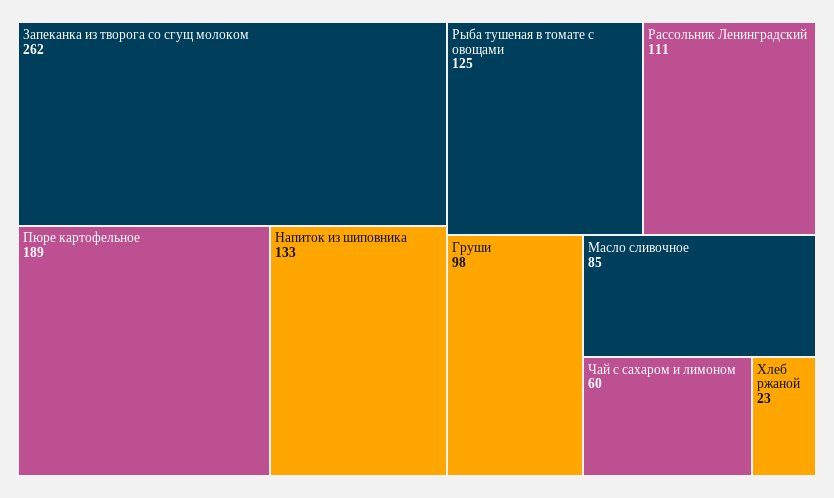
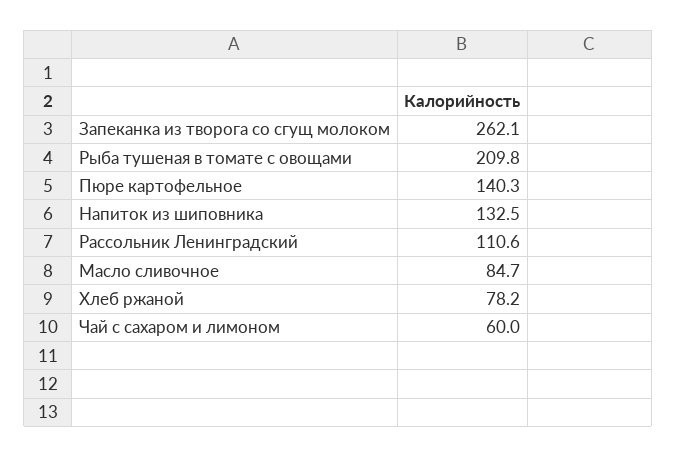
Пюре картофельное: 189 -> 140.3
Рыба тушеная в томате с овощами: 125 -> 209.8
Груши: 98 -> none
Хлеб ржаной: 23 -> 78.2

